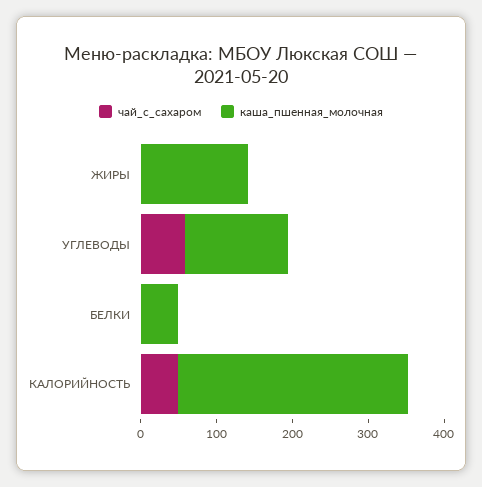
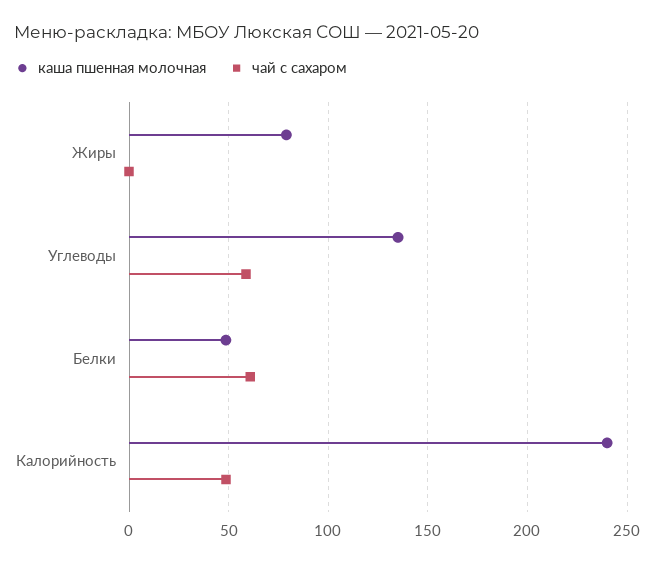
каша_пшенная_молочная, ЖИРЫ: 140 -> 80
чай_с_сахаром, БЕЛКИ: 0 -> 60
каша_пшенная_молочная, КАЛОРИЙНОСТЬ: 300 -> 240

